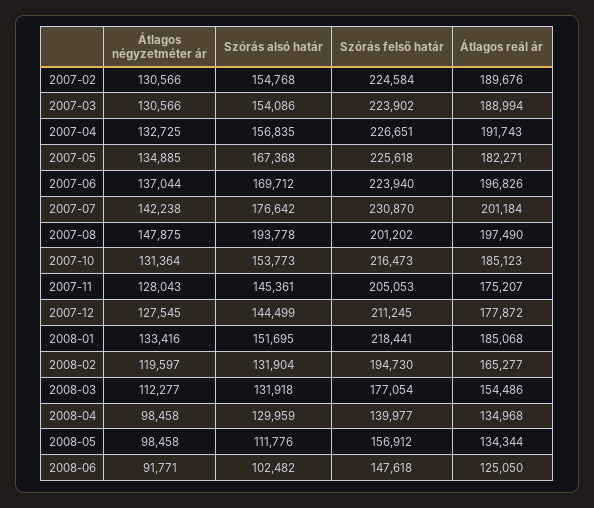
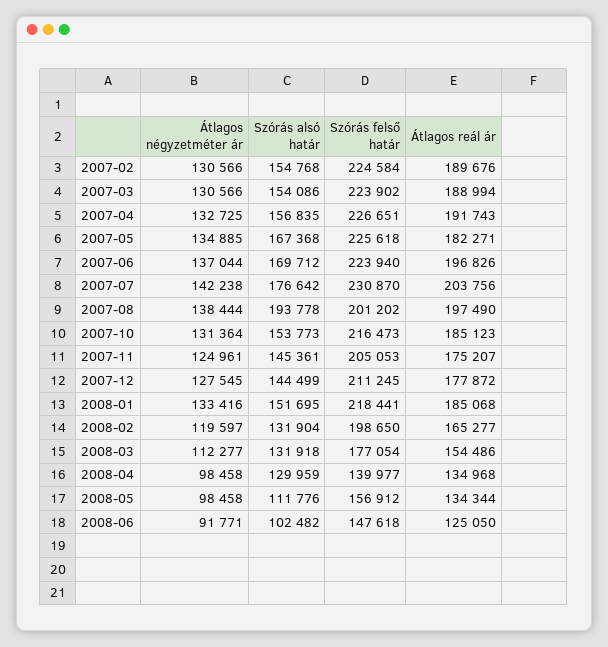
Átlagos reál ár, 2007-07: 201184 -> 203756
Átlagos négyzetméter ár, 2007-08: 147875 -> 138444
Átlagos négyzetméter ár, 2007-11: 128043 -> 124961
Szórás felső határ, 2008-02: 194730 -> 198650

